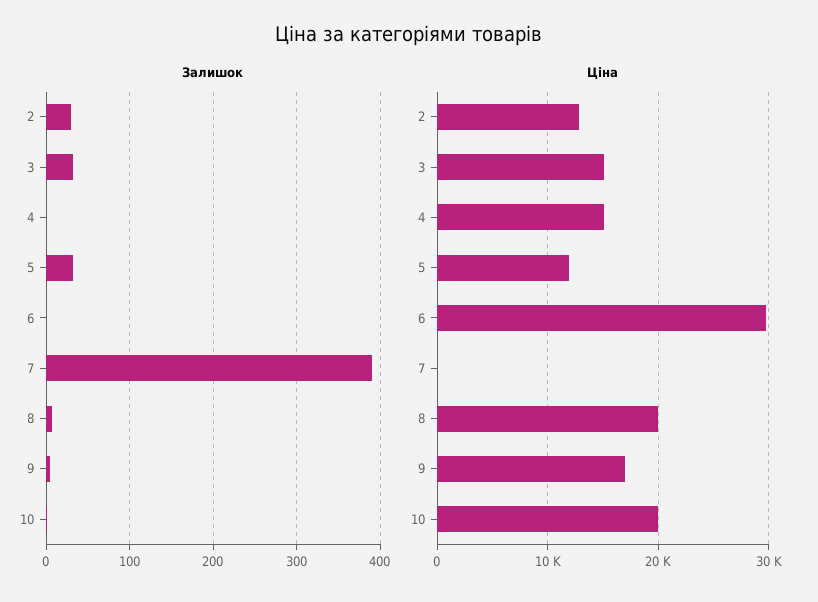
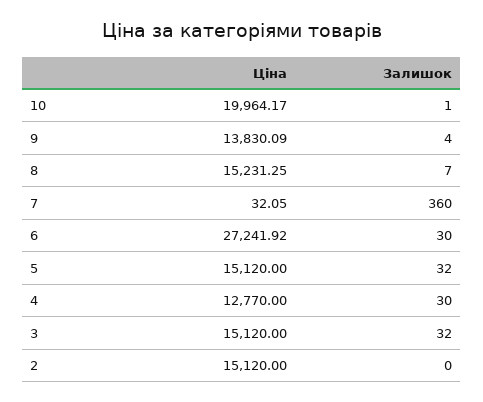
Залишок, 2: 30 -> 0
Залишок, 4: 0 -> 30
Залишок, 6: 0 -> 30
Залишок, 7: 390 -> 360
Ціна, 2: 13000 -> 15120
Ціна, 4: 15000 -> 12770
Ціна, 5: 12000 -> 15120
Ціна, 6: 30000 -> 27241.92
Ціна, 8: 20000 -> 15231.25
Ціна, 9: 17000 -> 13830.09

